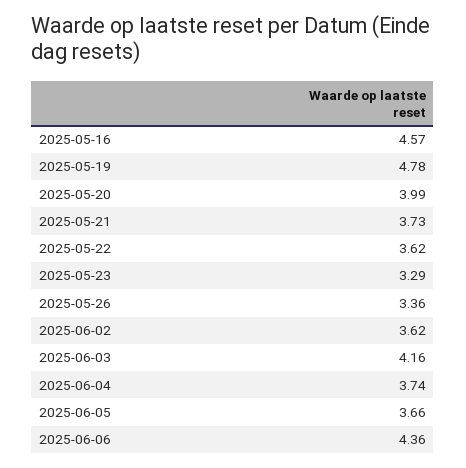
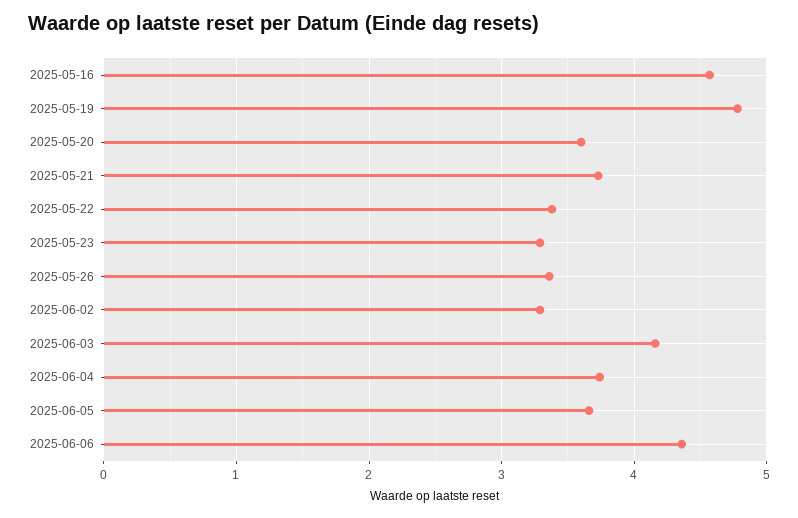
2025-05-20: 3.99 -> 3.6
2025-05-22: 3.62 -> 3.4
2025-06-02: 3.62 -> 3.3

